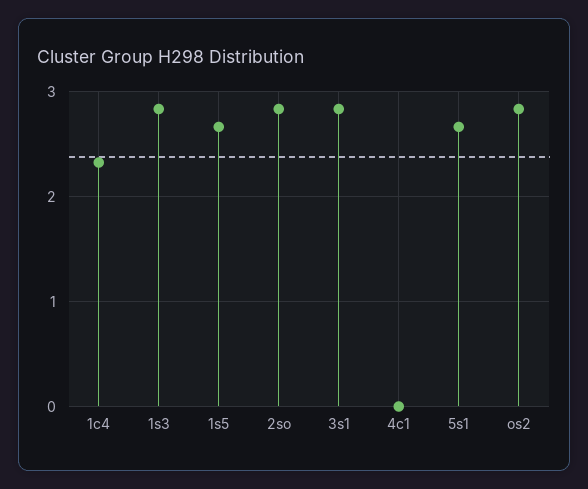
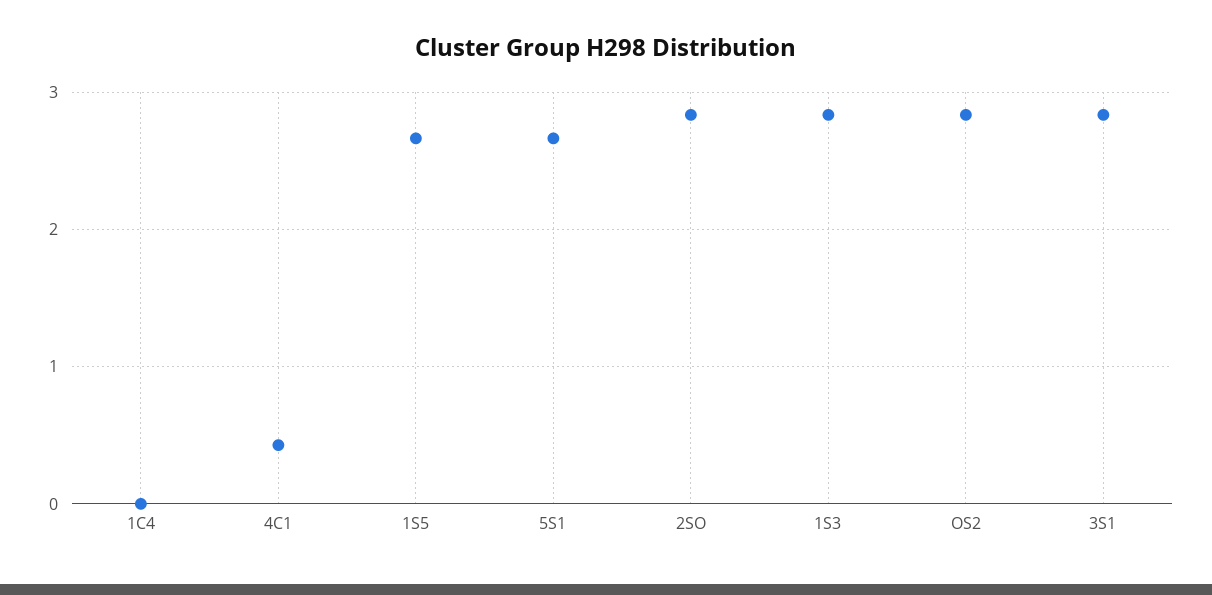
1c4: 2.3 -> 0
4c1: 0 -> 0.4

